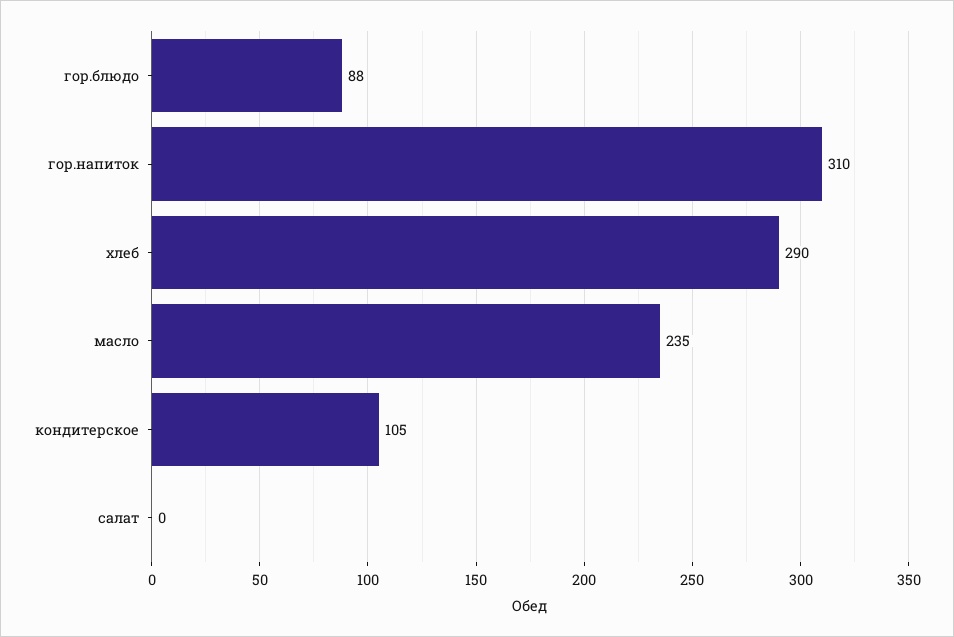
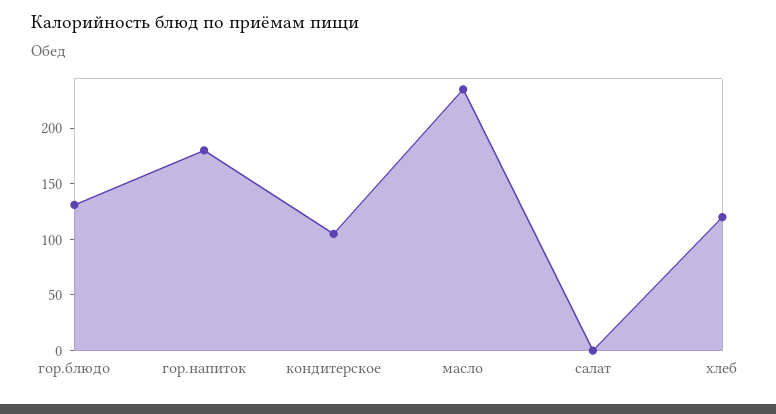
гор.блюдо: 88 -> 130
гор.напиток: 310 -> 180
хлеб: 290 -> 120

